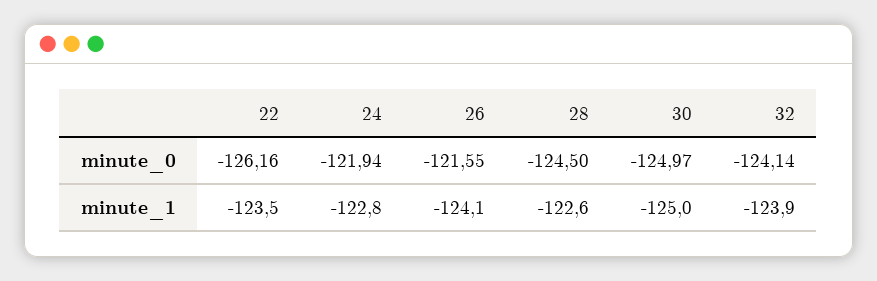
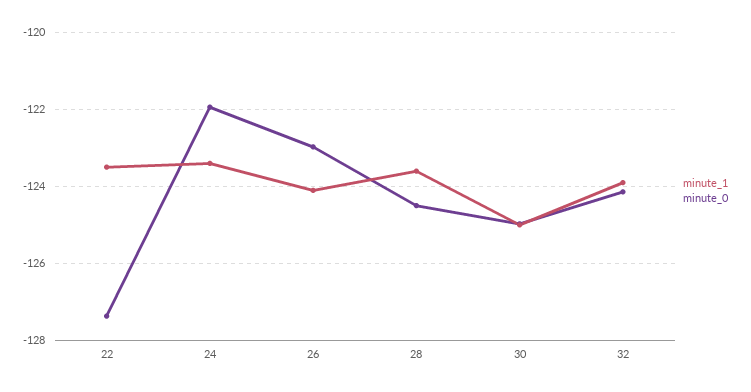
minute_0, 22: -126.16 -> -127.4
minute_0, 26: -121.55 -> -123
minute_1, 24: -122.8 -> -123.4
minute_1, 28: -122.6 -> -123.6

